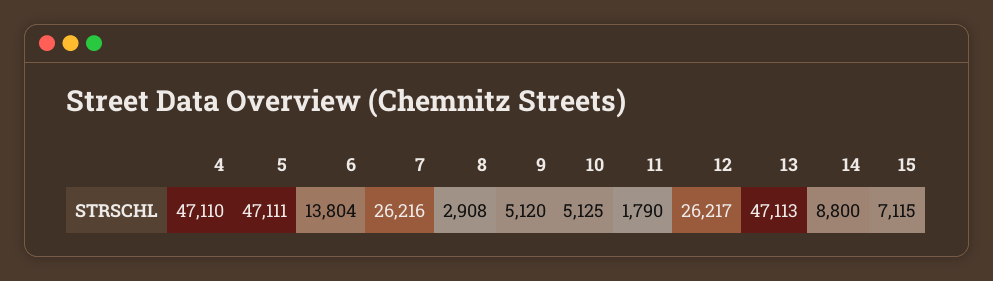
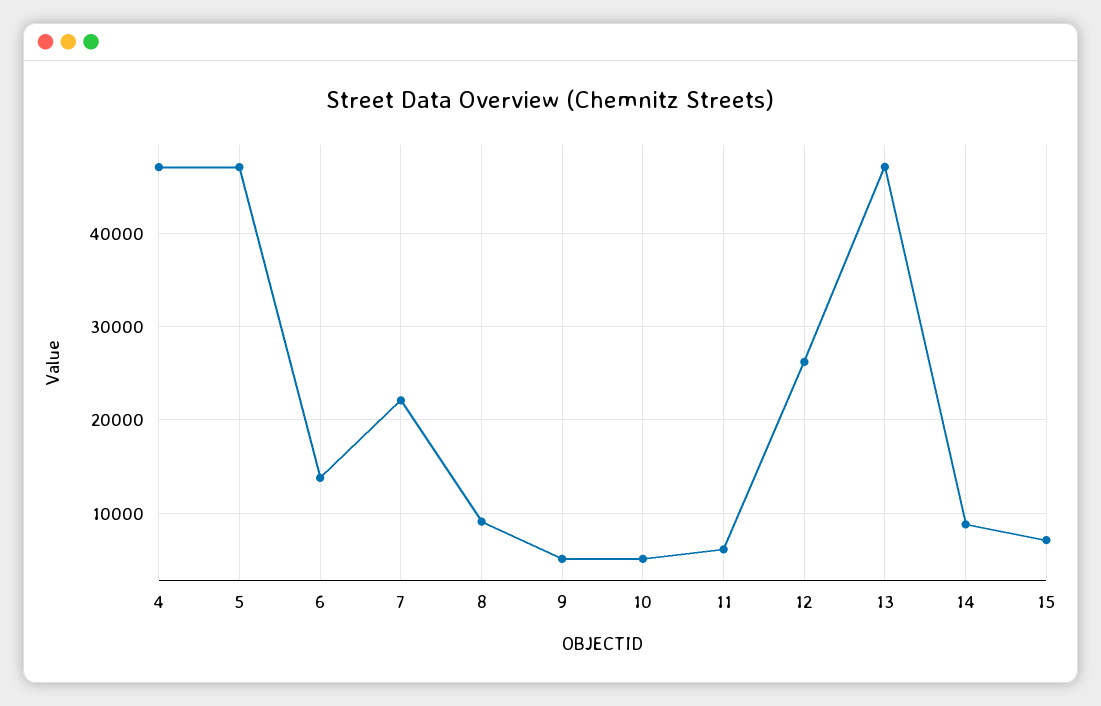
7: 26216 -> 22000
8: 2908 -> 9000
11: 1790 -> 6000

